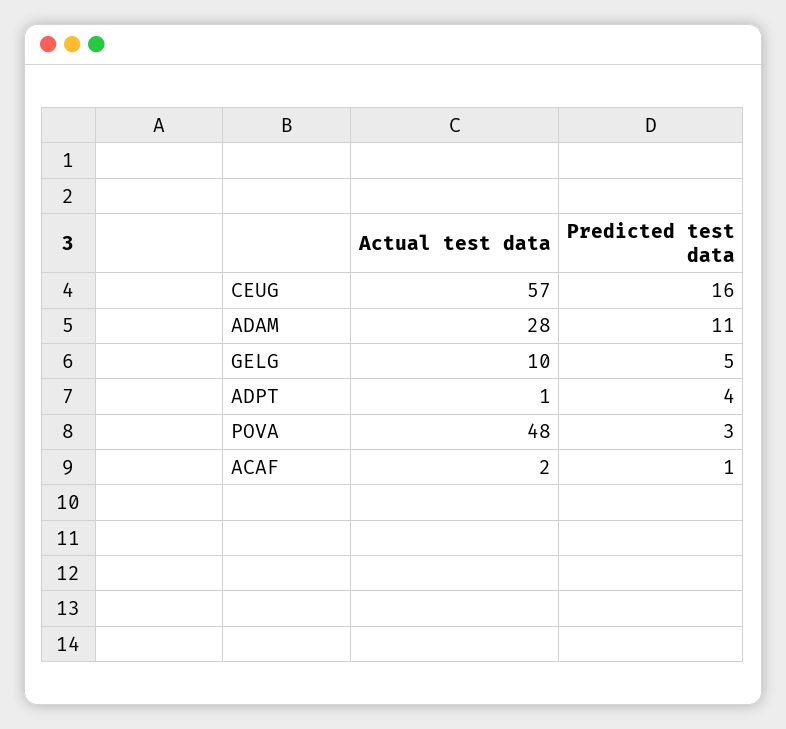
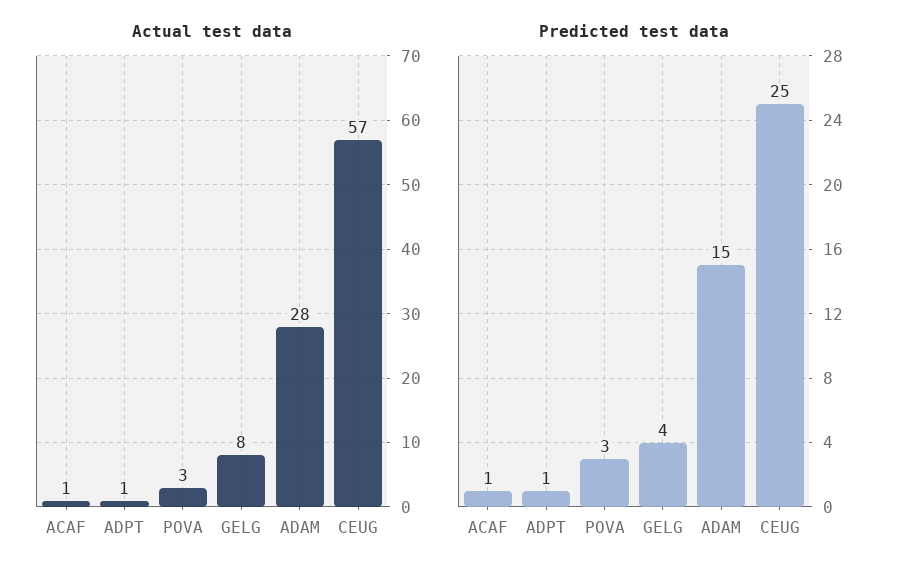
Predicted test data, CEUG: 16 -> 25
Predicted test data, ADAM: 11 -> 15
Actual test data, GELG: 10 -> 8
Predicted test data, GELG: 5 -> 4
Predicted test data, ADPT: 4 -> 1
Actual test data, POVA: 48 -> 3
Actual test data, ACAF: 2 -> 1

